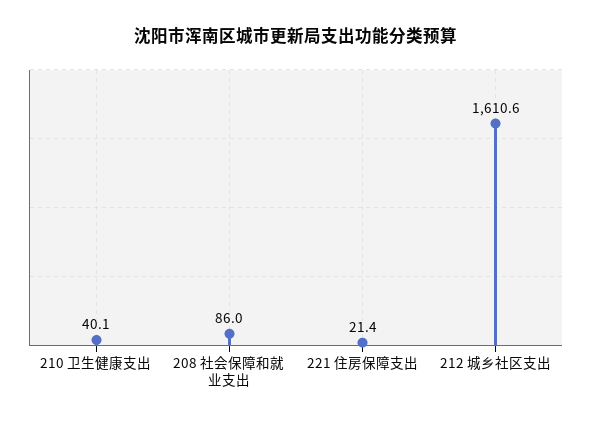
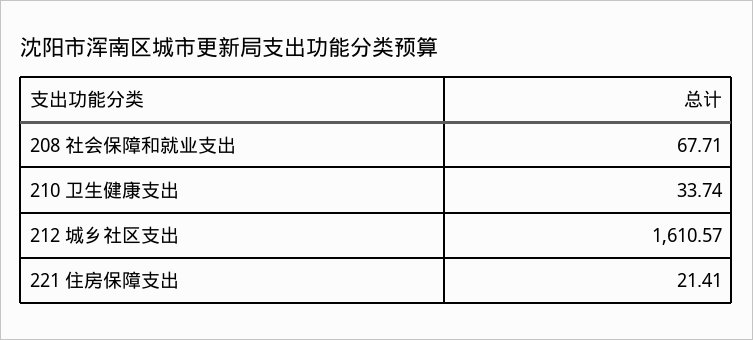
210 卫生健康支出: 40.1 -> 33.74
208 社会保障和就业支出: 86 -> 67.71

